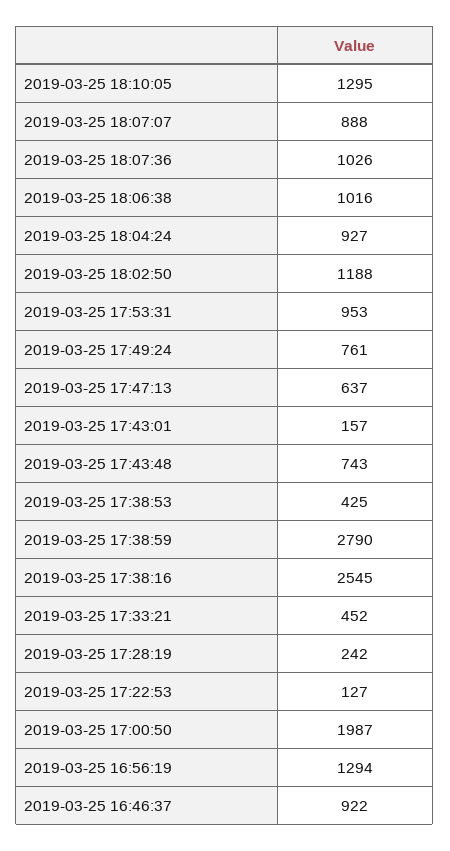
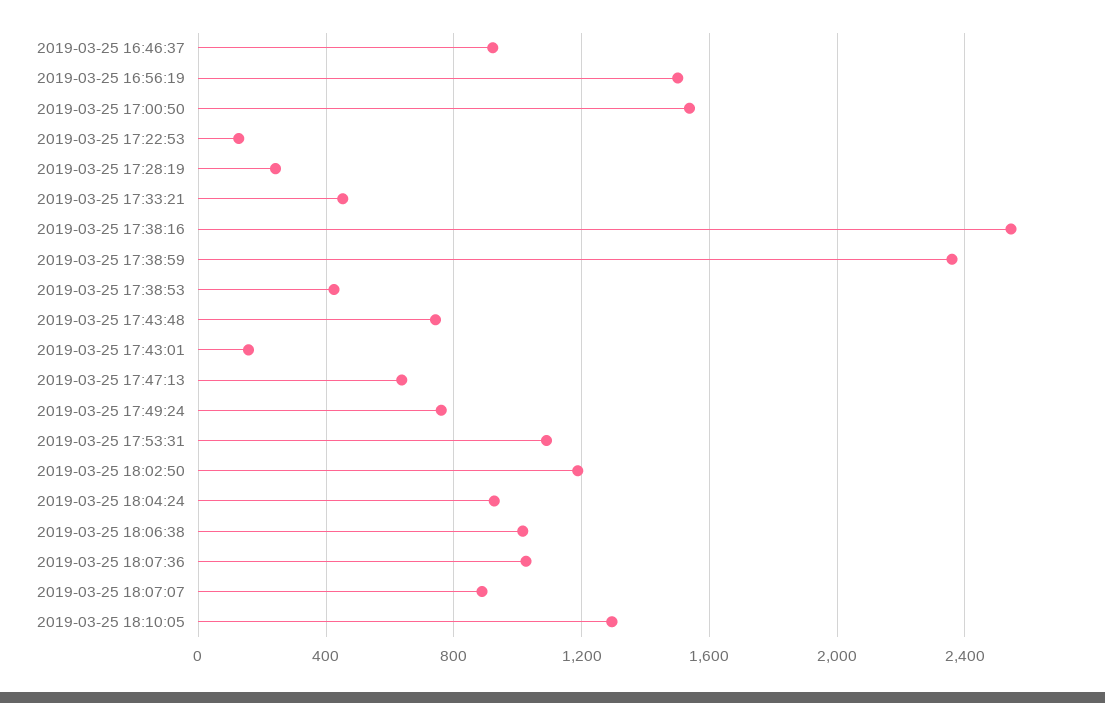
2019-03-25 17:53:31: 953 -> 1100
2019-03-25 17:38:59: 2790 -> 2350
2019-03-25 17:00:50: 1987 -> 1550
2019-03-25 16:56:19: 1294 -> 1500

